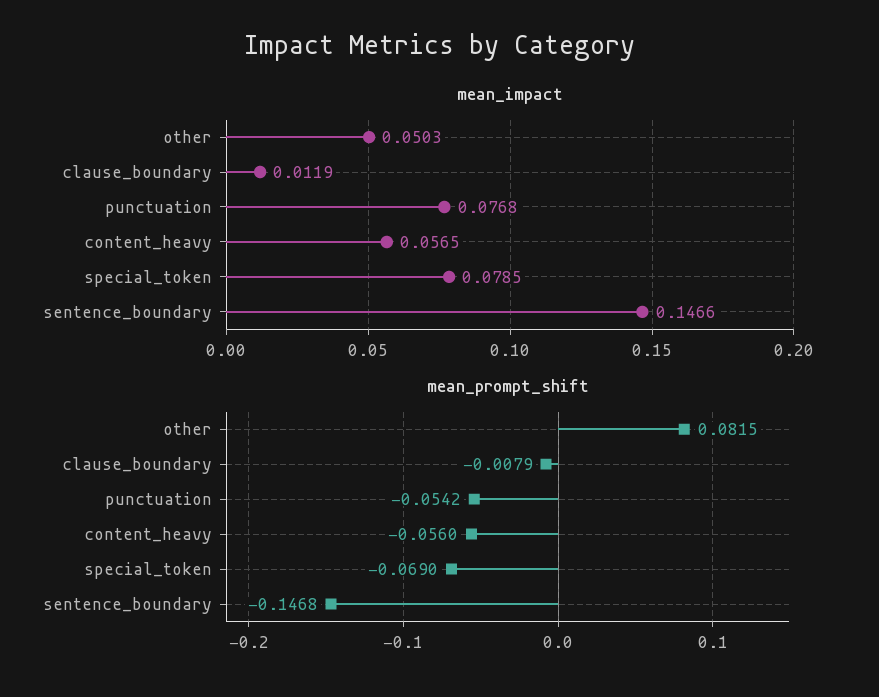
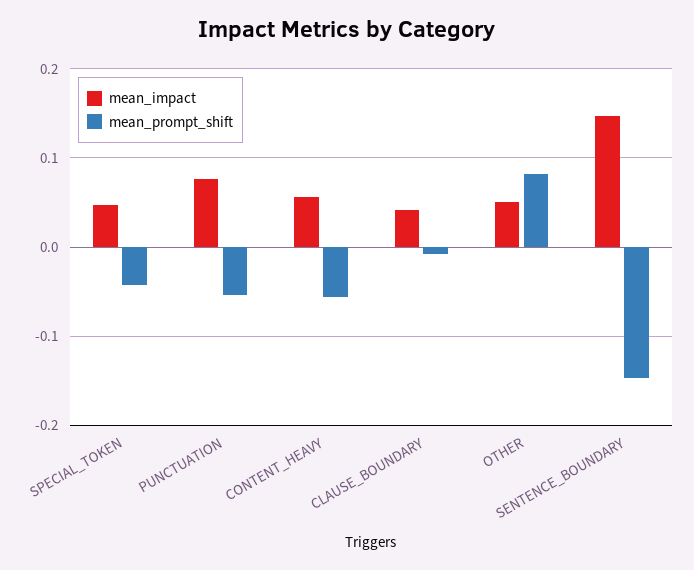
mean_impact, clause_boundary: 0.0119 -> 0.04
mean_impact, special_token: 0.0785 -> 0.05
mean_prompt_shift, special_token: -0.069 -> -0.04

